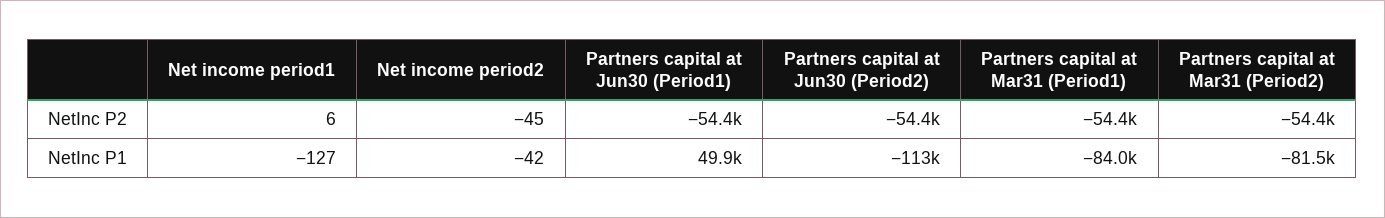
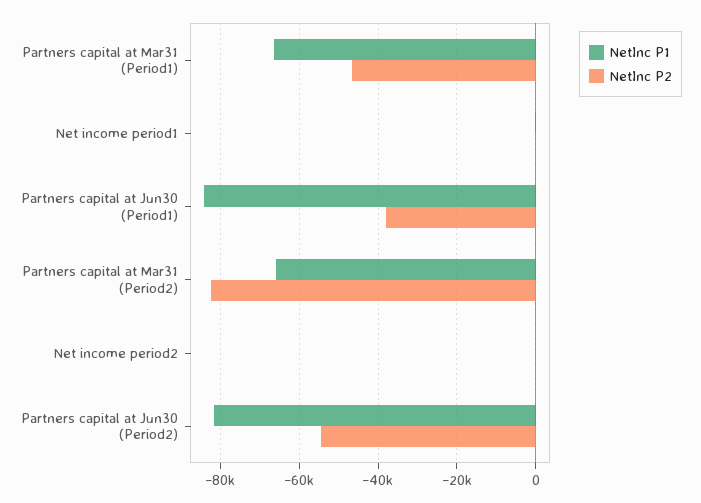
NetInc P2, Partners capital at Jun30 (Period1): -54400 -> -38000
NetInc P2, Partners capital at Mar31 (Period1): -54400 -> -46000
NetInc P2, Partners capital at Mar31 (Period2): -54400 -> -82000
NetInc P1, Partners capital at Jun30 (Period1): 49900 -> -84000
NetInc P1, Partners capital at Jun30 (Period2): -113000 -> -82000
NetInc P1, Partners capital at Mar31 (Period1): -84000 -> -66000
NetInc P1, Partners capital at Mar31 (Period2): -81500 -> -66000

